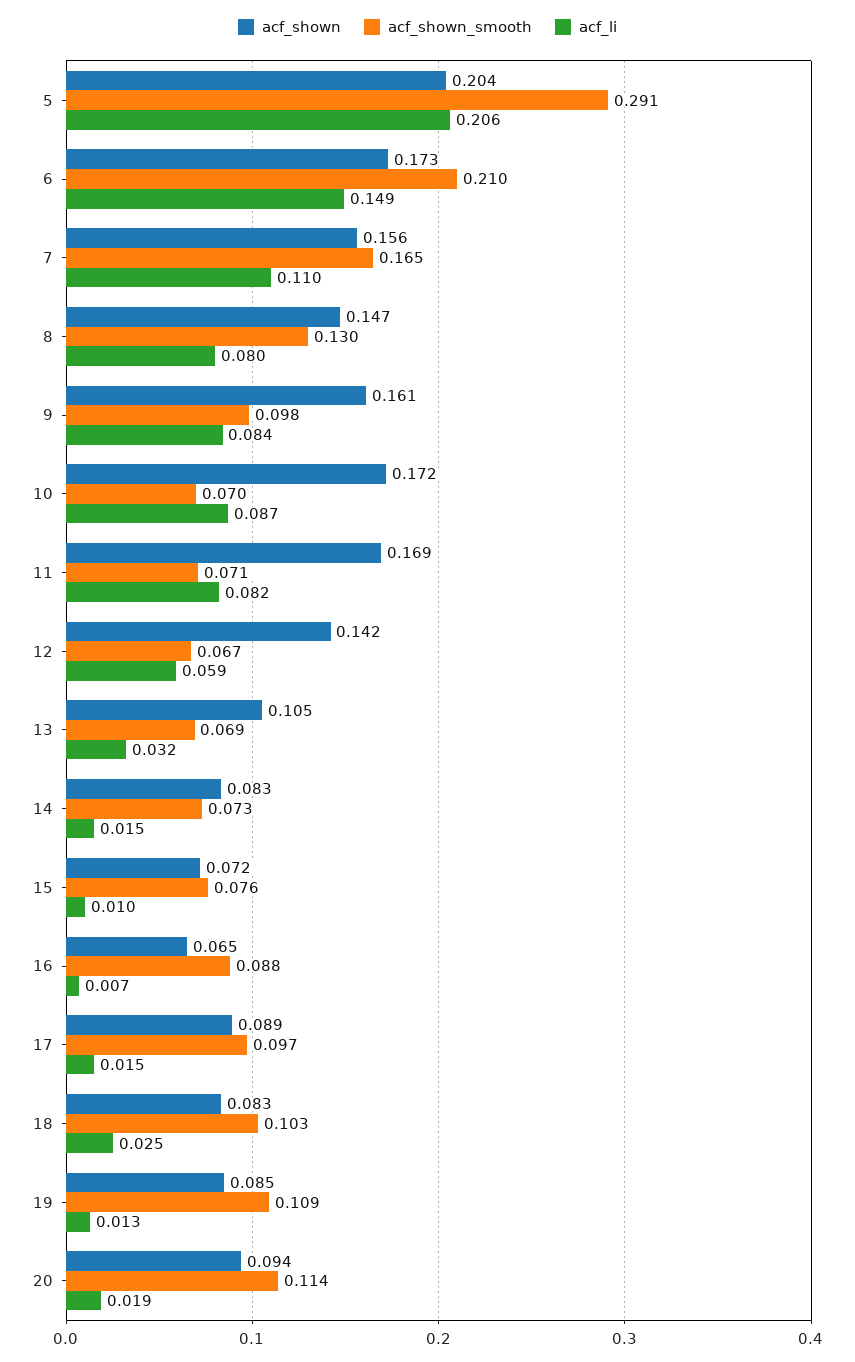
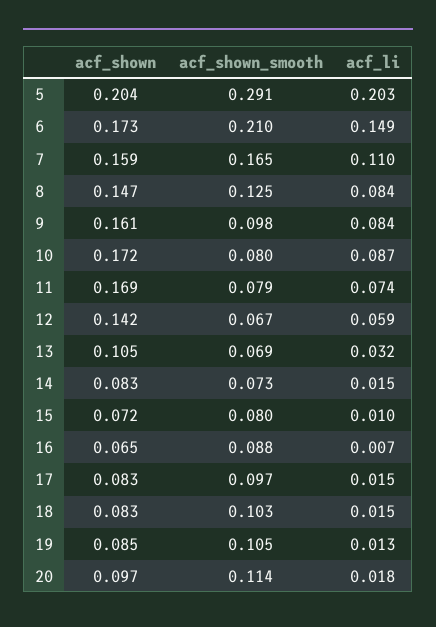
acf_li, 5: 0.206 -> 0.203
acf_shown, 7: 0.156 -> 0.159
acf_shown_smooth, 8: 0.13 -> 0.125
acf_li, 8: 0.08 -> 0.084
acf_shown_smooth, 10: 0.07 -> 0.08
acf_shown_smooth, 11: 0.071 -> 0.079
acf_li, 11: 0.082 -> 0.074
acf_shown_smooth, 15: 0.076 -> 0.08
acf_shown, 17: 0.089 -> 0.083
acf_li, 18: 0.025 -> 0.015
acf_shown_smooth, 19: 0.109 -> 0.105
acf_shown, 20: 0.094 -> 0.097
acf_li, 20: 0.019 -> 0.018

